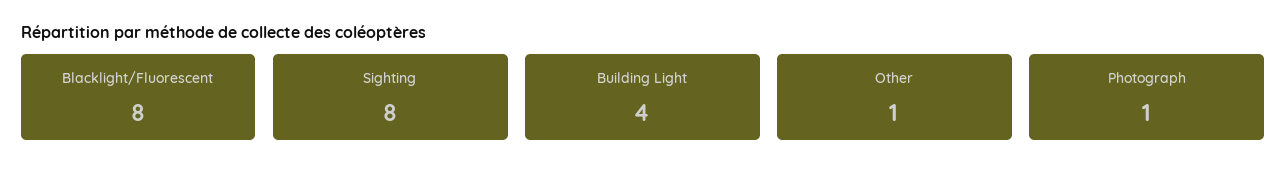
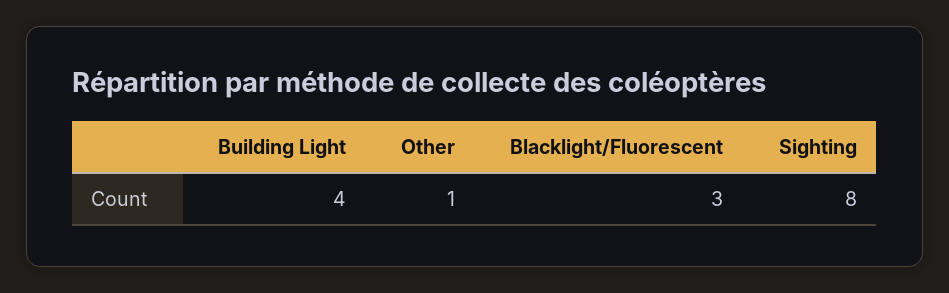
Blacklight/Fluorescent: 8 -> 3
Photograph: 1 -> none

